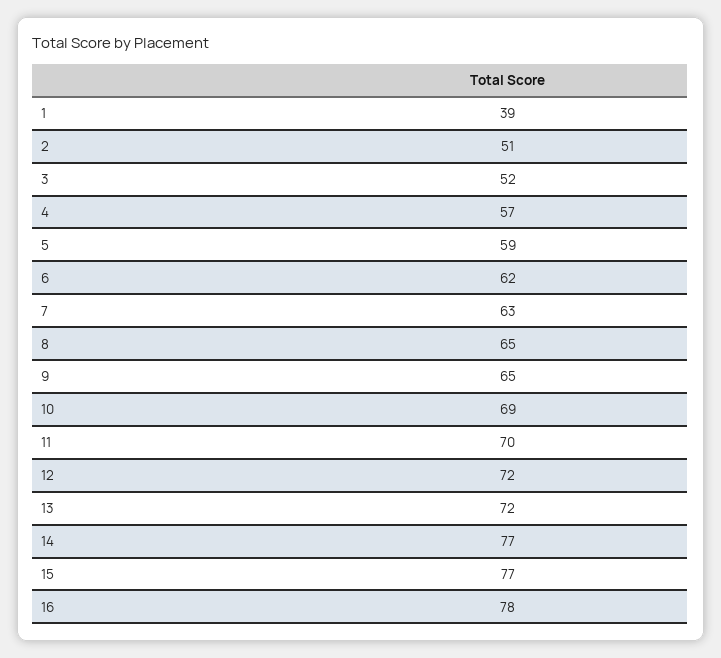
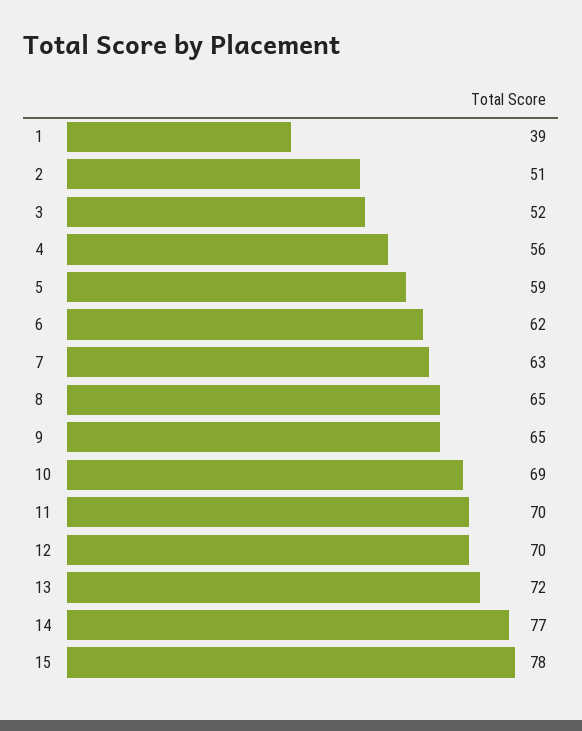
4: 57 -> 56
12: 72 -> 70
15: 77 -> 78
16: 78 -> none

